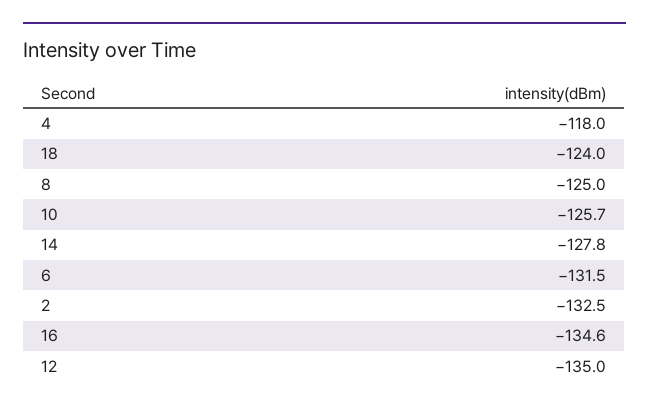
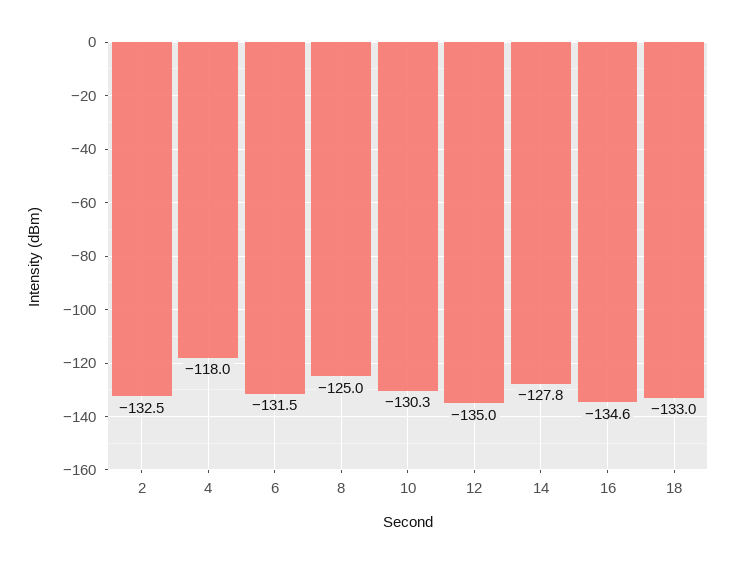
18: -124 -> -133
10: -125.7 -> -130.3

